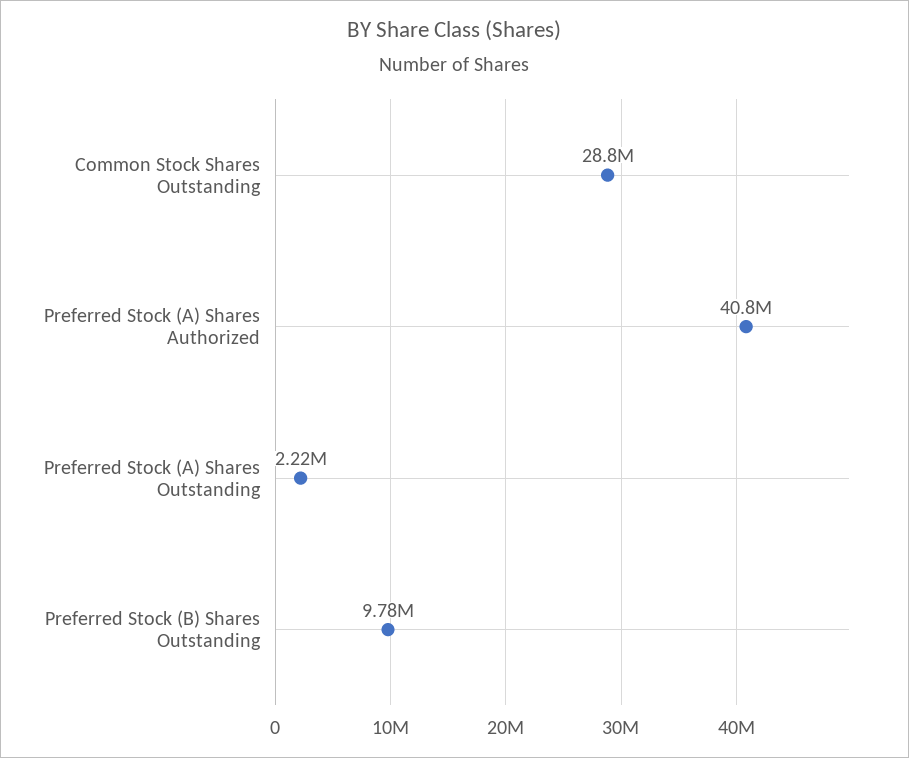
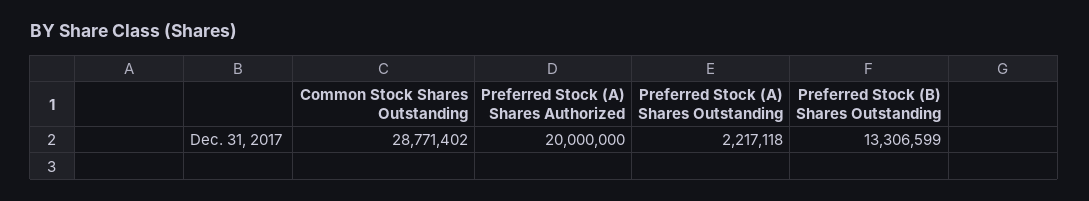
Preferred Stock (A) Shares Authorized: 40800000 -> 20000000
Preferred Stock (B) Shares Outstanding: 9780000 -> 13306599

